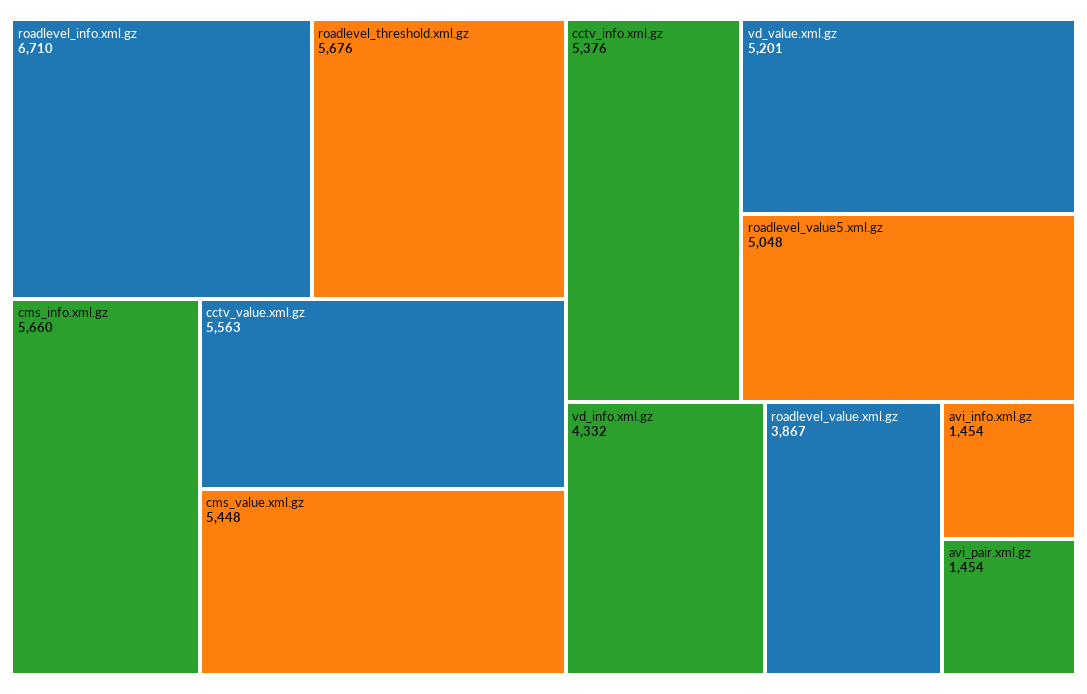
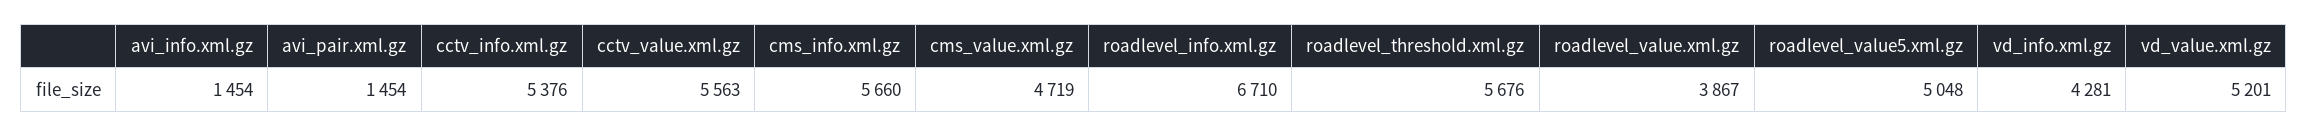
cms_value.xml.gz: 5448 -> 4719
vd_info.xml.gz: 4332 -> 4281

